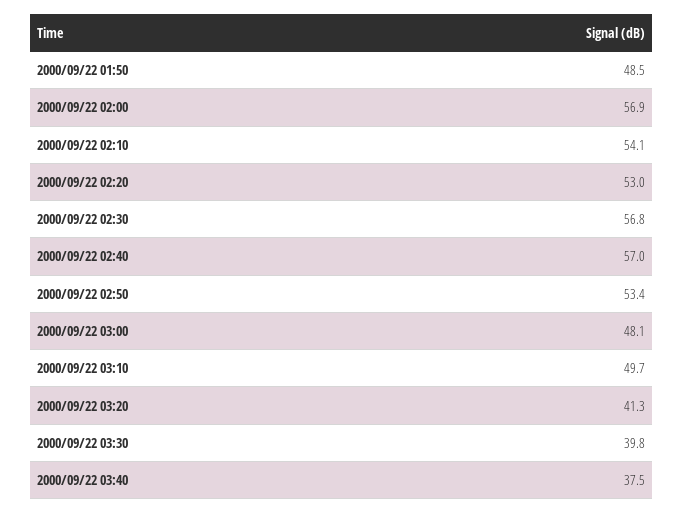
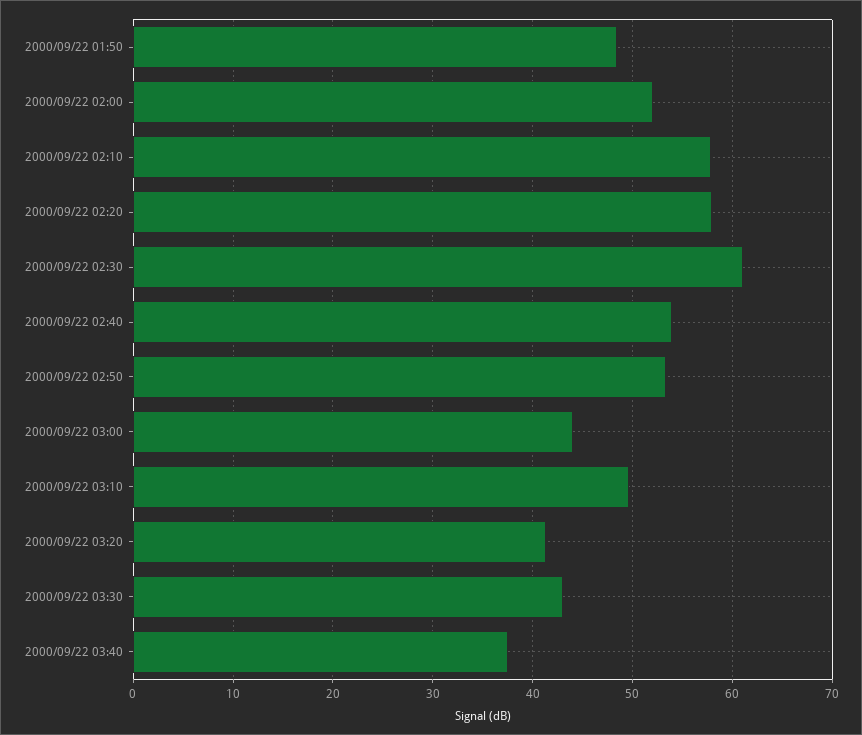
2000/09/22 02:00: 56.9 -> 52
2000/09/22 02:10: 54.1 -> 58
2000/09/22 02:20: 53 -> 58
2000/09/22 02:30: 56.8 -> 61
2000/09/22 02:40: 57 -> 54
2000/09/22 03:00: 48.1 -> 44
2000/09/22 03:30: 39.8 -> 43

